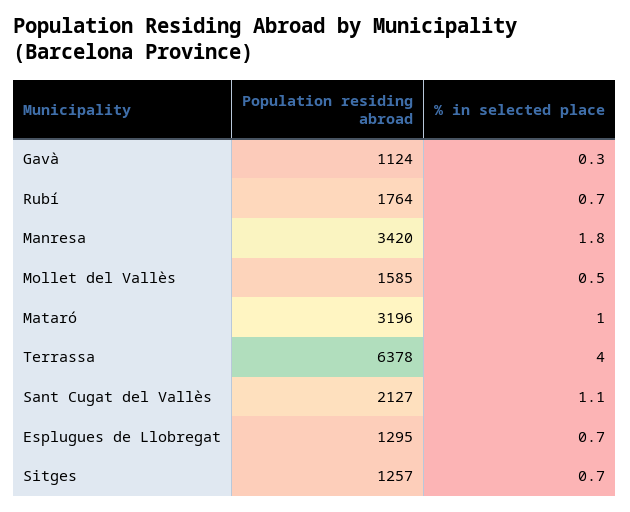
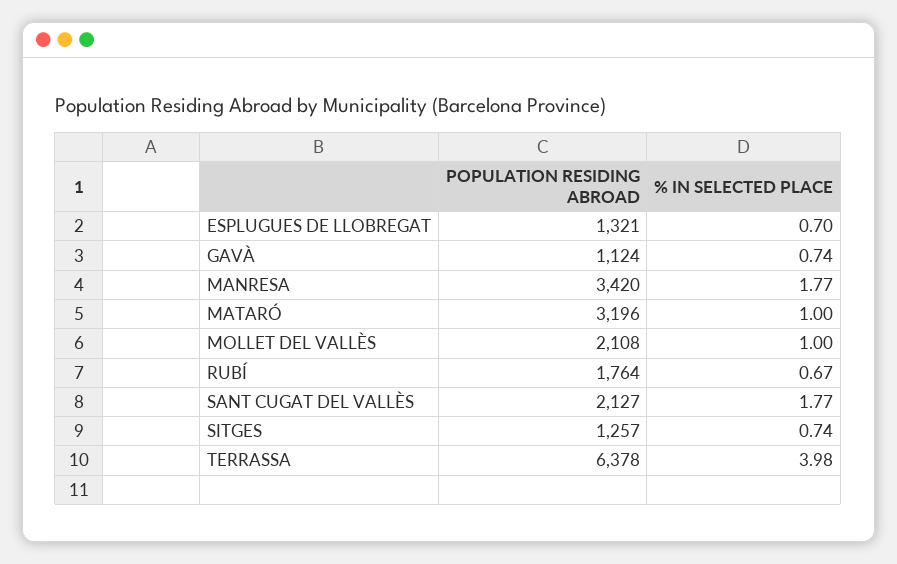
% in selected place, Gavà: 0.3 -> 0.74
Population residing abroad, Mollet del Vallès: 1585 -> 2108
% in selected place, Mollet del Vallès: 0.5 -> 1
% in selected place, Sant Cugat del Vallès: 1.1 -> 1.77
Population residing abroad, Esplugues de Llobregat: 1295 -> 1321

